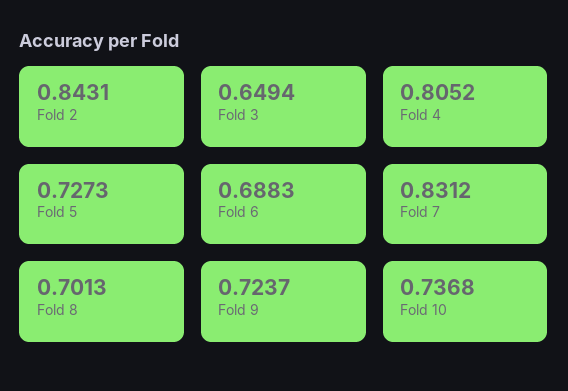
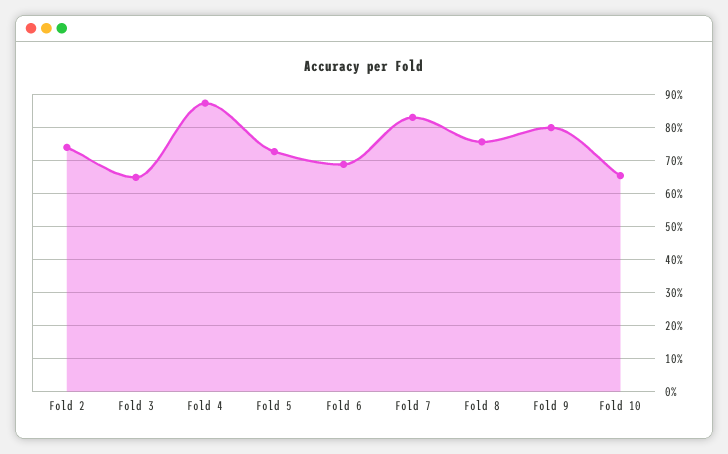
Fold 2: 0.8431 -> 0.74
Fold 4: 0.8052 -> 0.88
Fold 8: 0.7013 -> 0.76
Fold 9: 0.7237 -> 0.8
Fold 10: 0.7368 -> 0.66

